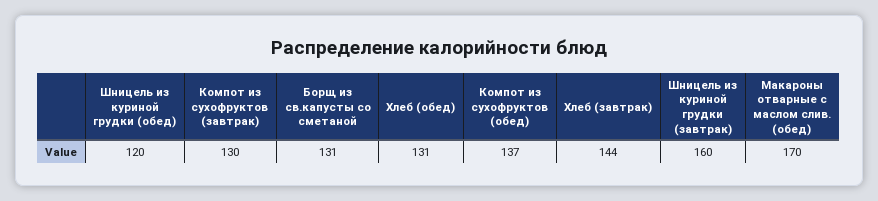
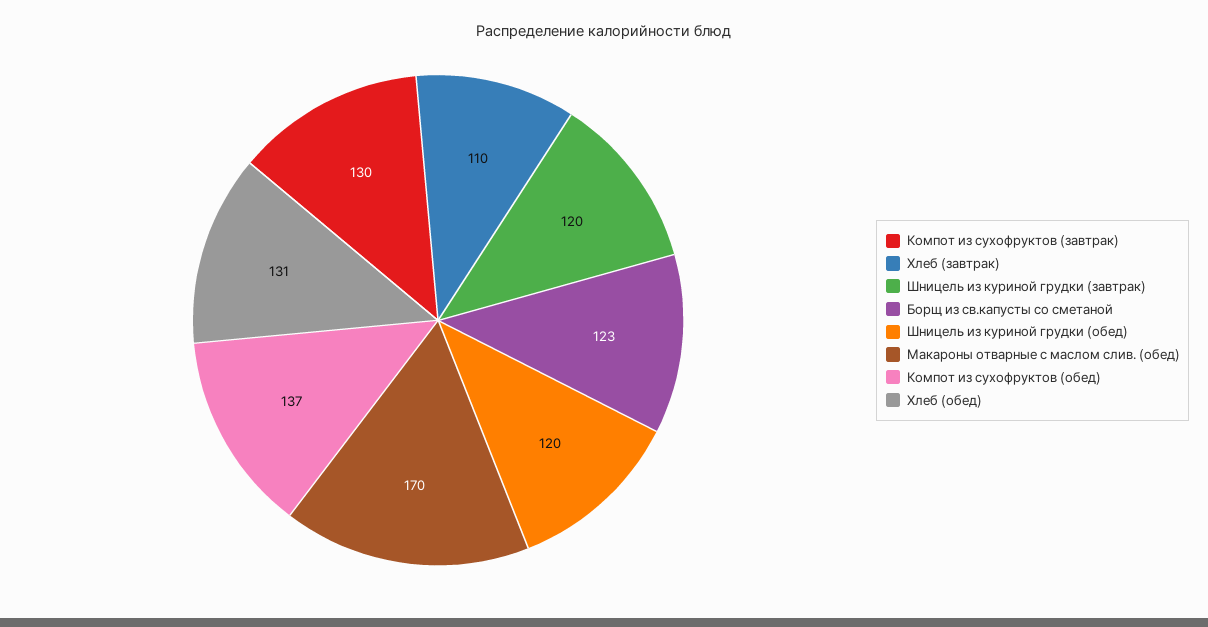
Борщ из св.капусты со сметаной: 131 -> 123
Хлеб (завтрак): 144 -> 110
Шницель из куриной грудки (завтрак): 160 -> 120

